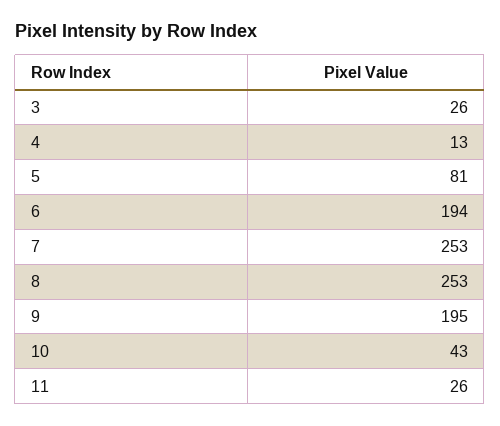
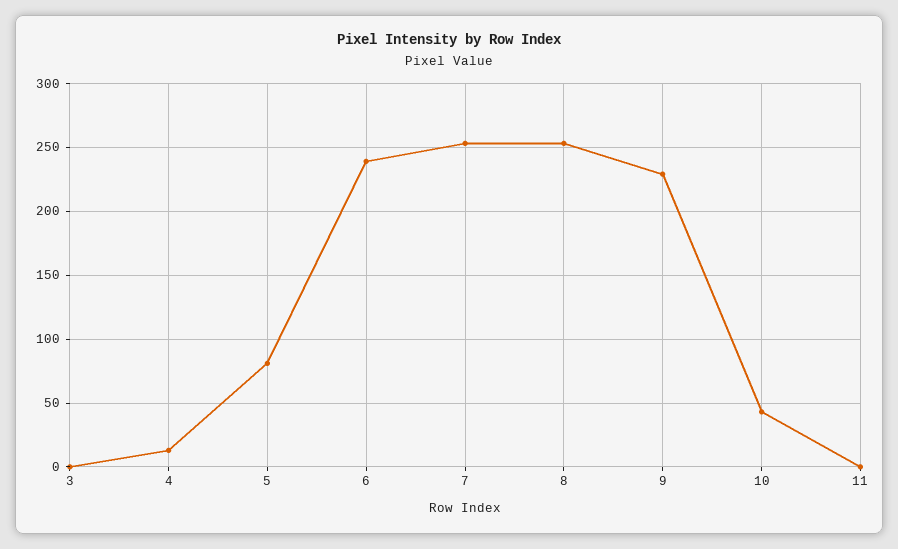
3: 26 -> 0
6: 194 -> 240
9: 195 -> 230
11: 26 -> 0

